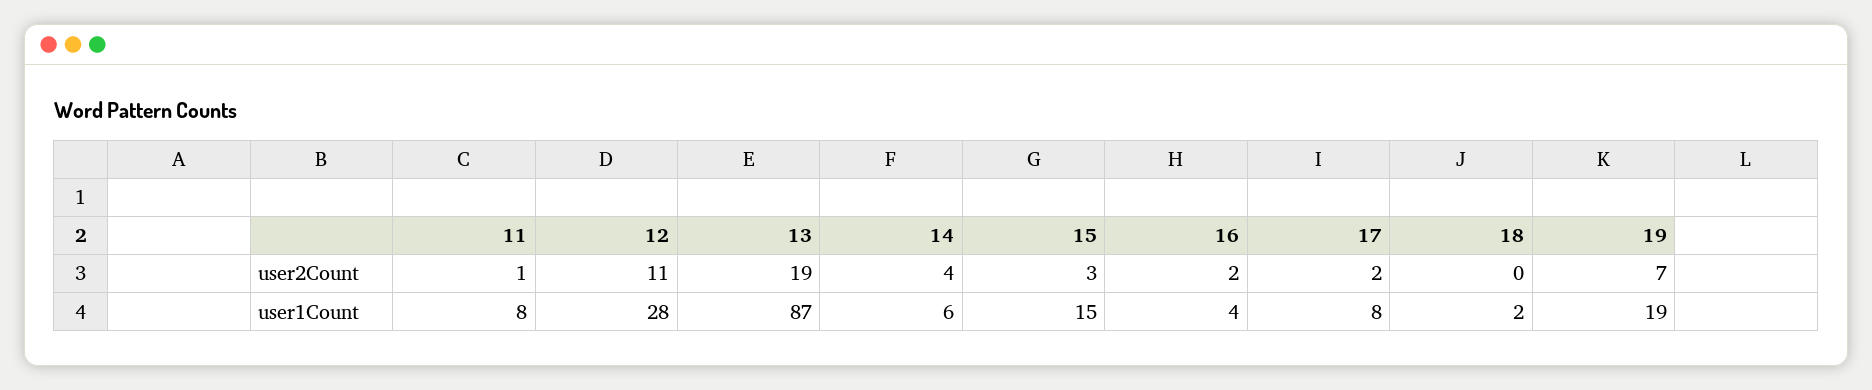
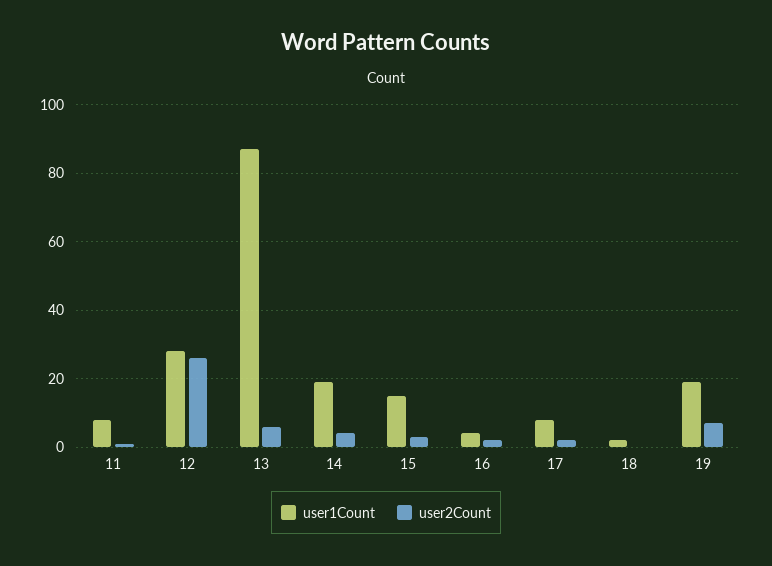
user2Count, 12: 11 -> 25
user2Count, 13: 19 -> 5
user1Count, 14: 6 -> 20

